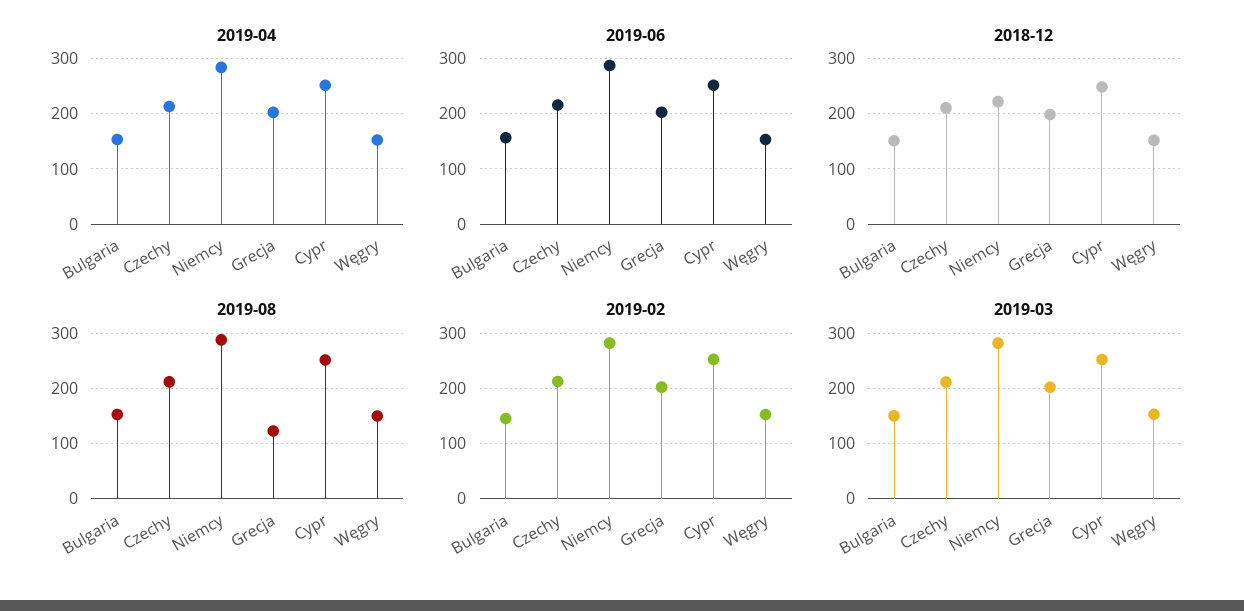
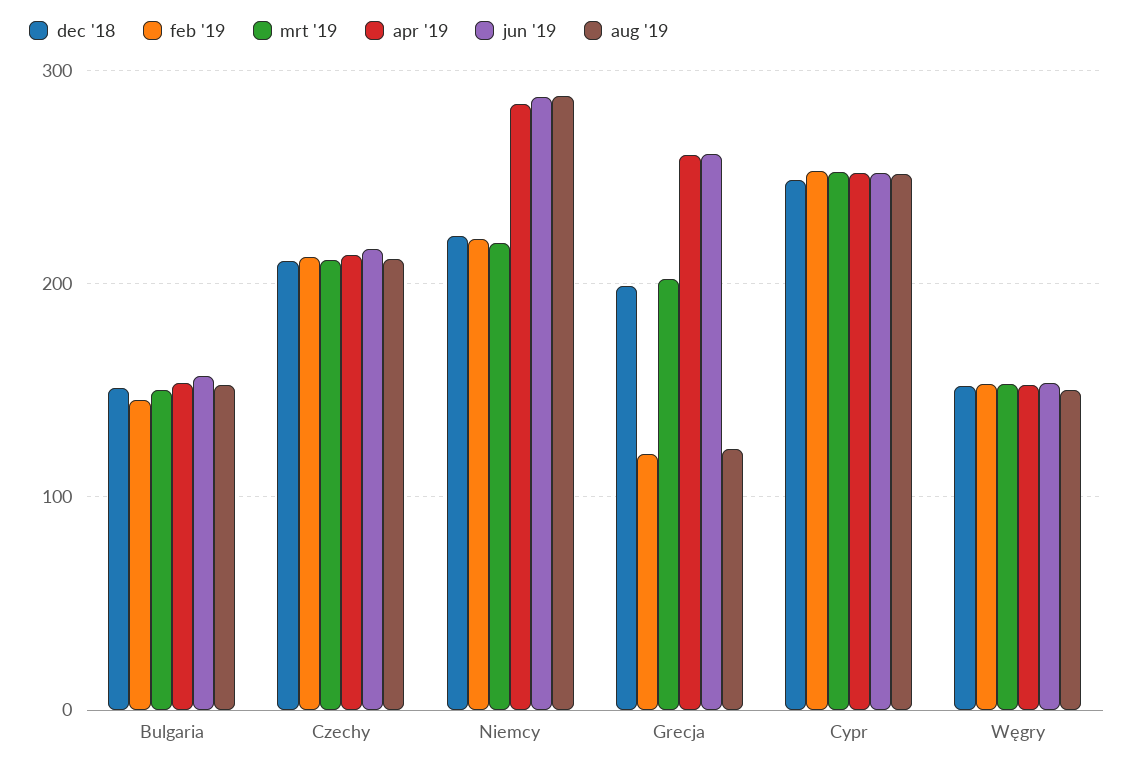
2019-04, Grecja: 200 -> 260
2019-06, Grecja: 200 -> 260
2019-02, Niemcy: 280 -> 220
2019-02, Grecja: 200 -> 120
2019-03, Niemcy: 280 -> 220

